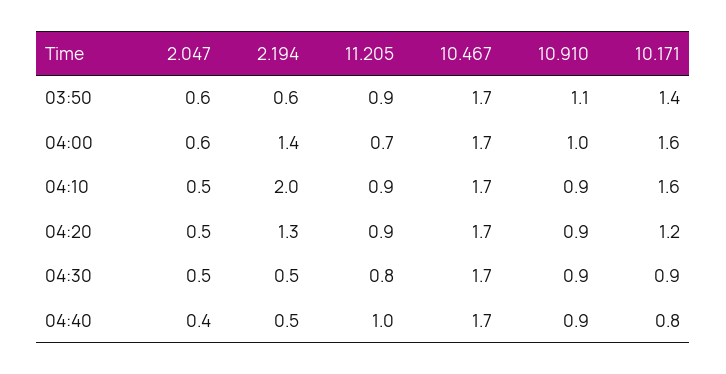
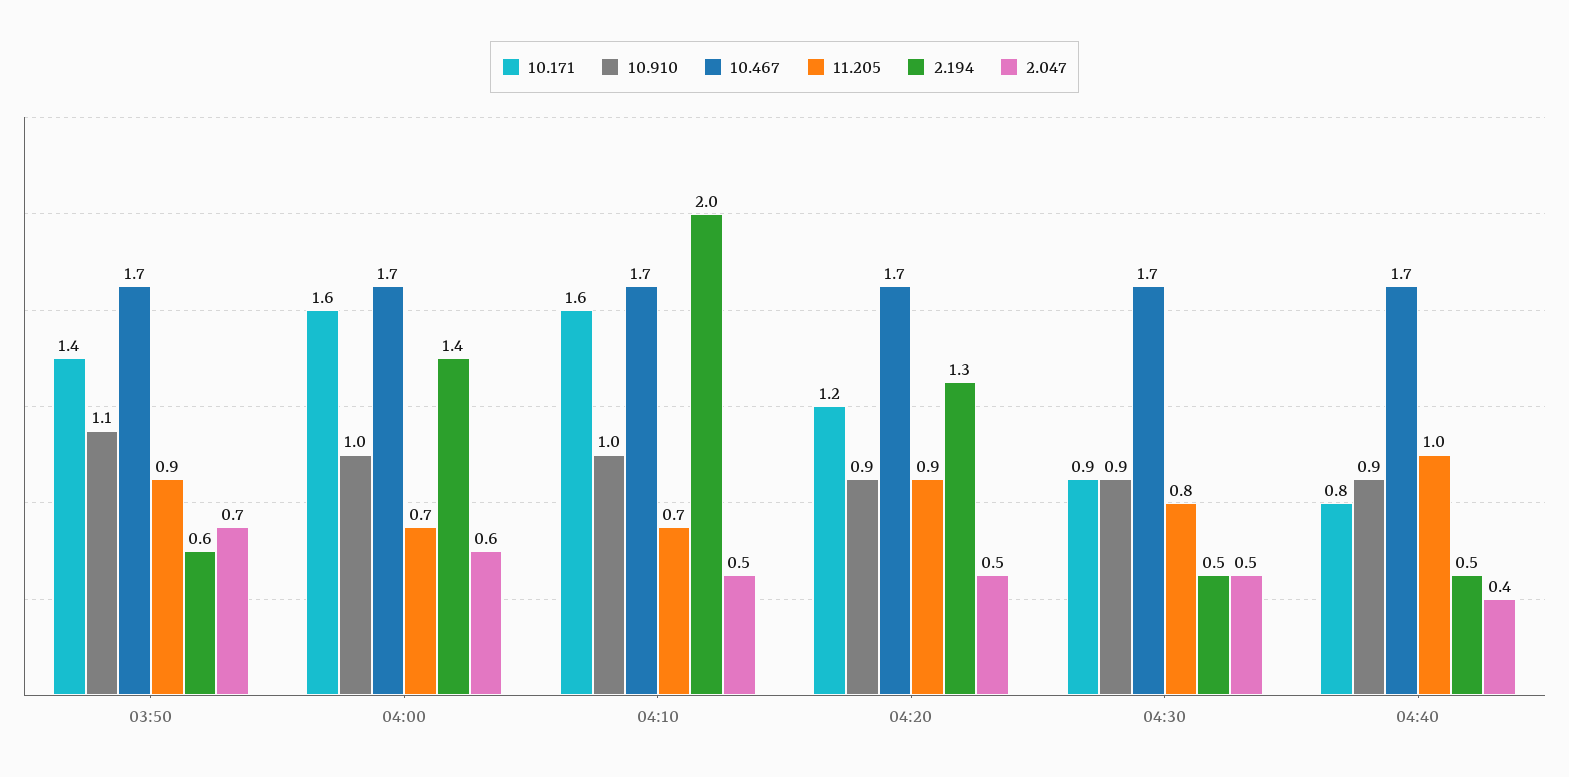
2.047, 03:50: 0.6 -> 0.7
11.205, 04:10: 0.9 -> 0.7
10.910, 04:10: 0.9 -> 1

